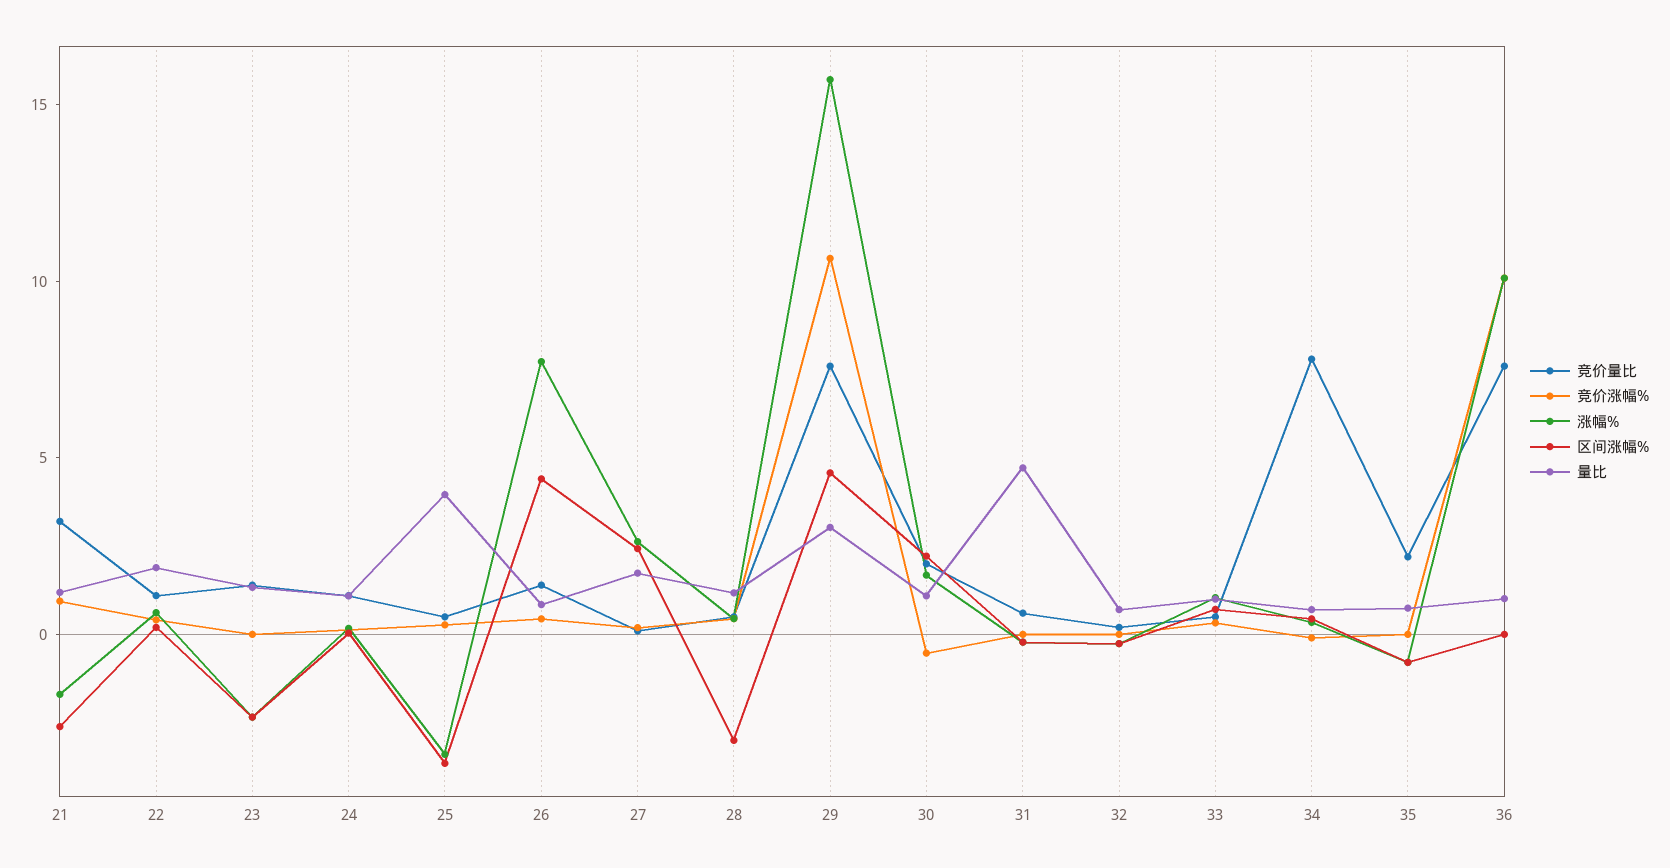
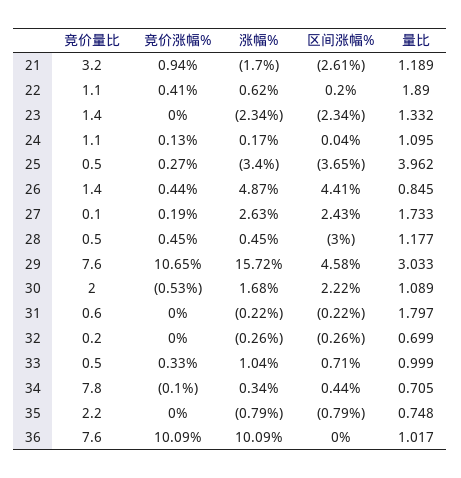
涨幅%, 26: 8 -> 4.87
量比, 31: 5 -> 1.797

